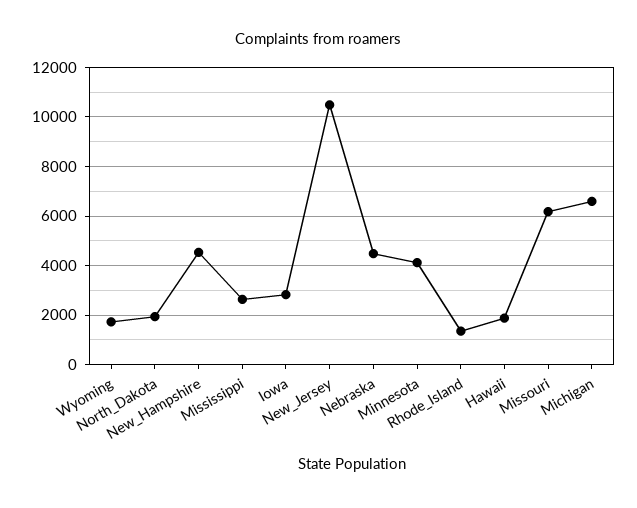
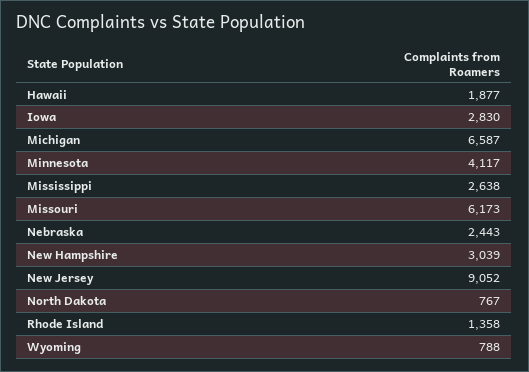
Wyoming: 1750 -> 788
North_Dakota: 2000 -> 767
New_Hampshire: 4500 -> 3039
New_Jersey: 10500 -> 9052
Nebraska: 4500 -> 2443

